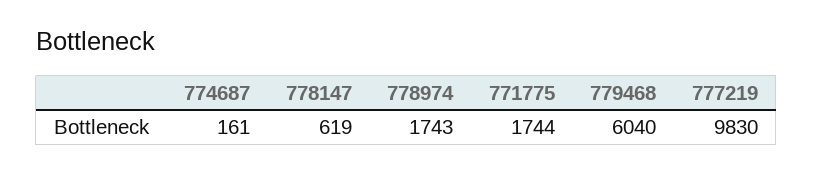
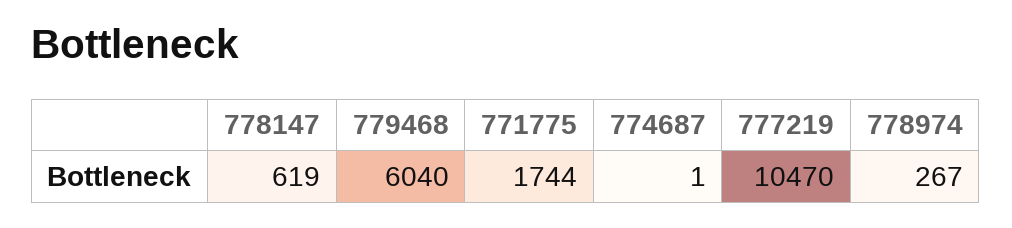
774687: 161 -> 1
778974: 1743 -> 267
777219: 9830 -> 10470

